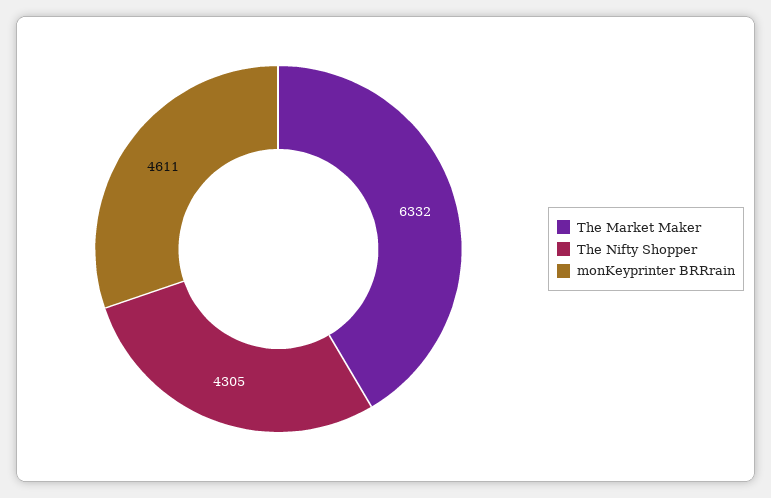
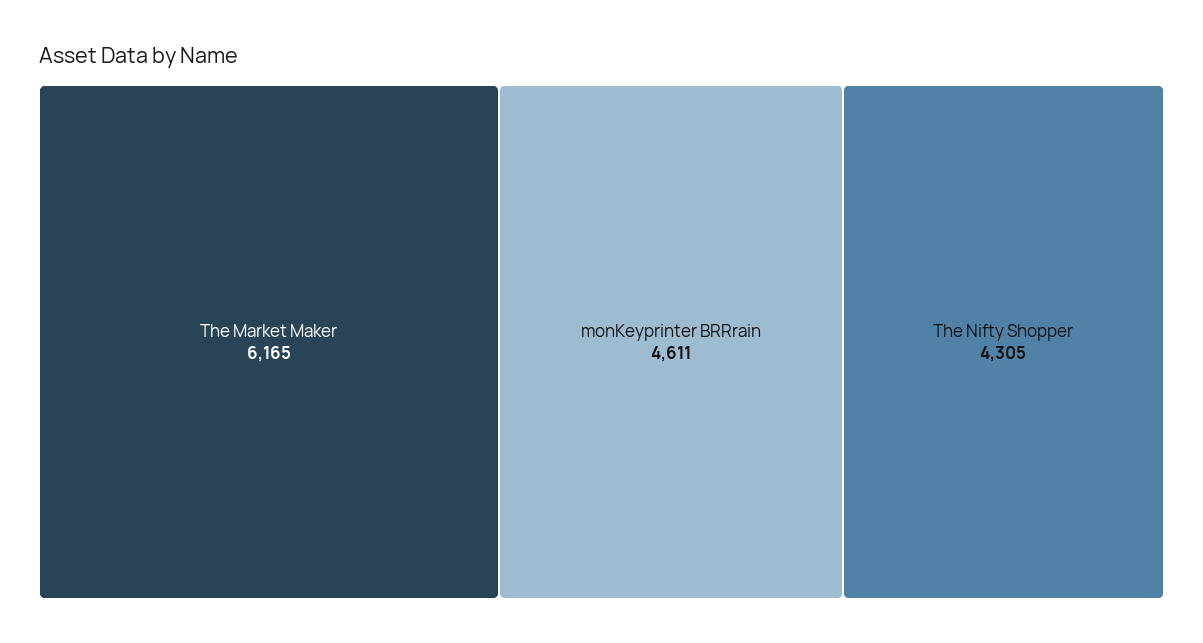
The Market Maker: 6332 -> 6165

